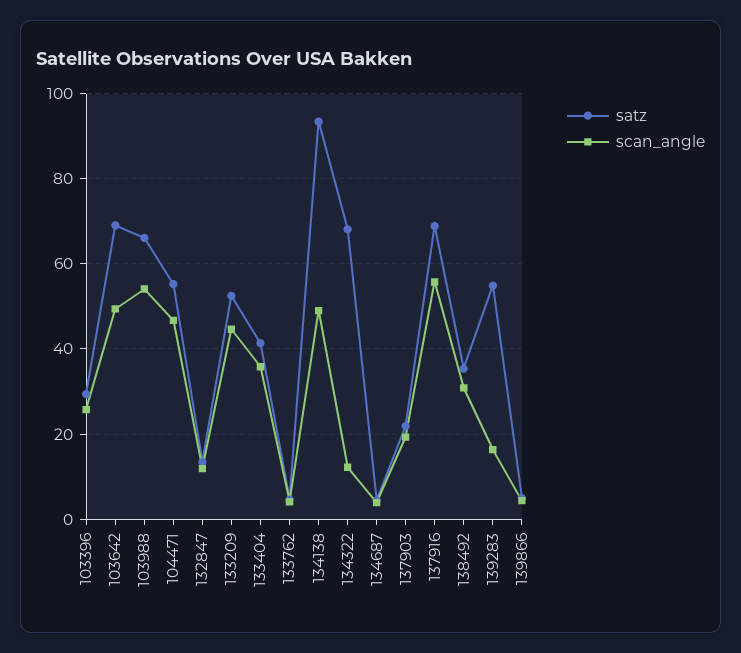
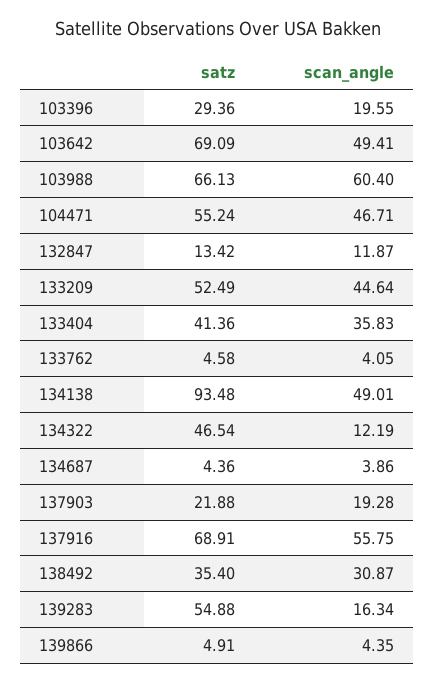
scan_angle, 103396: 26 -> 19.55
scan_angle, 103988: 54 -> 60.4
satz, 134322: 68 -> 46.54

